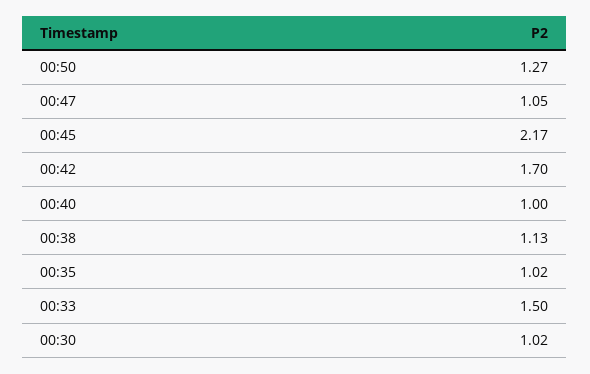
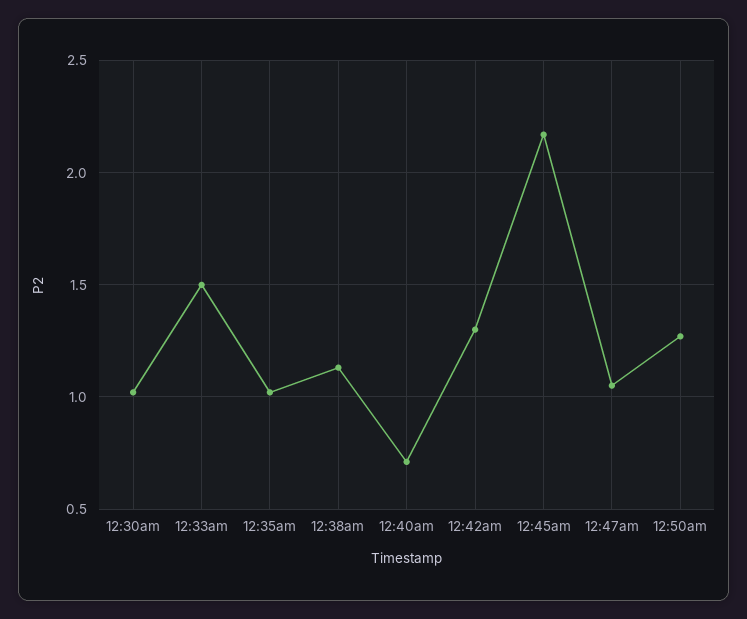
00:42: 1.7 -> 1.3
00:40: 1 -> 0.7

